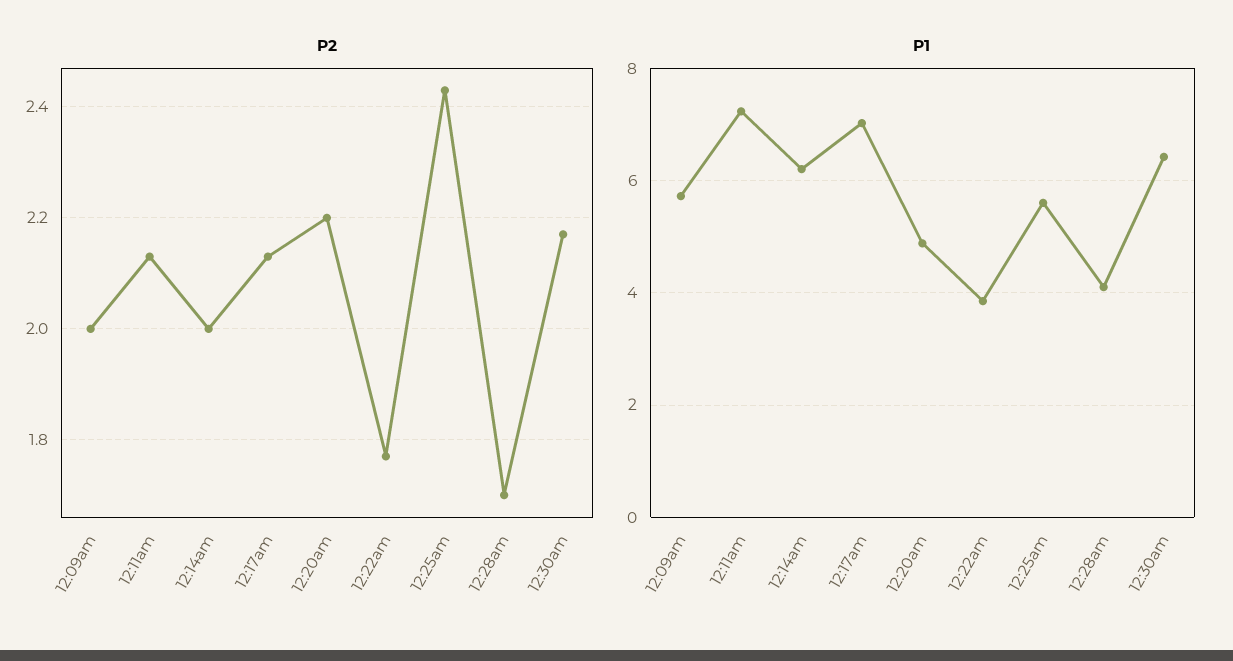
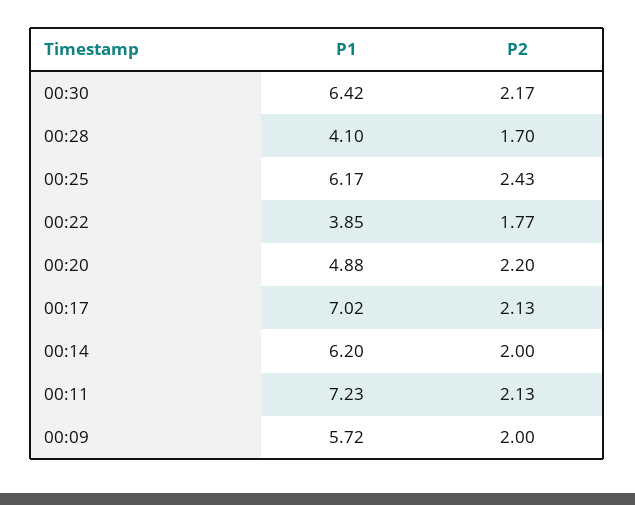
P1, 12:25am: 5.6 -> 6.17

